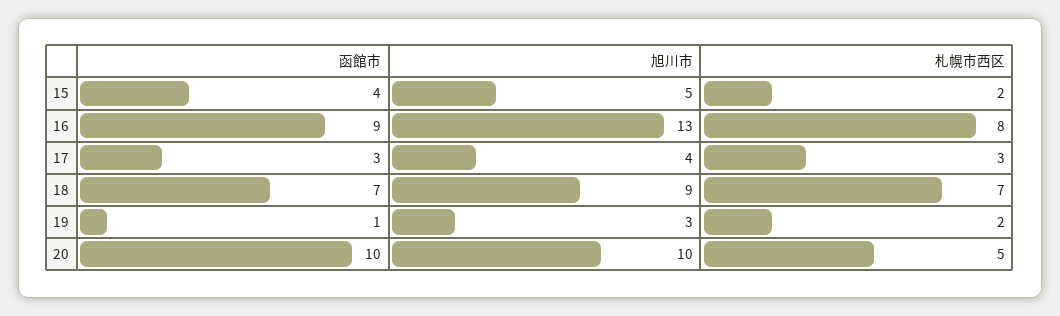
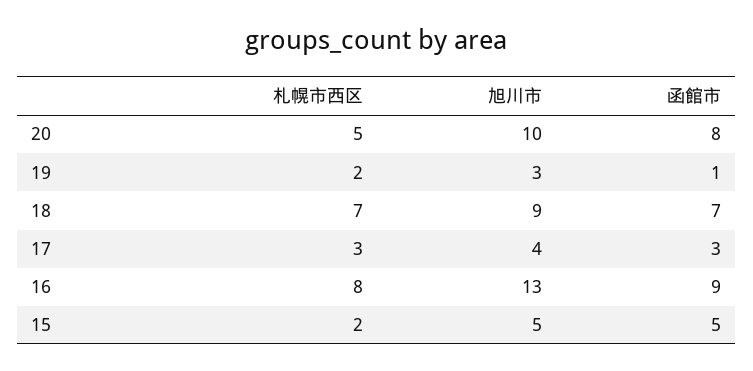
函館市, 15: 4 -> 5
函館市, 20: 10 -> 8

